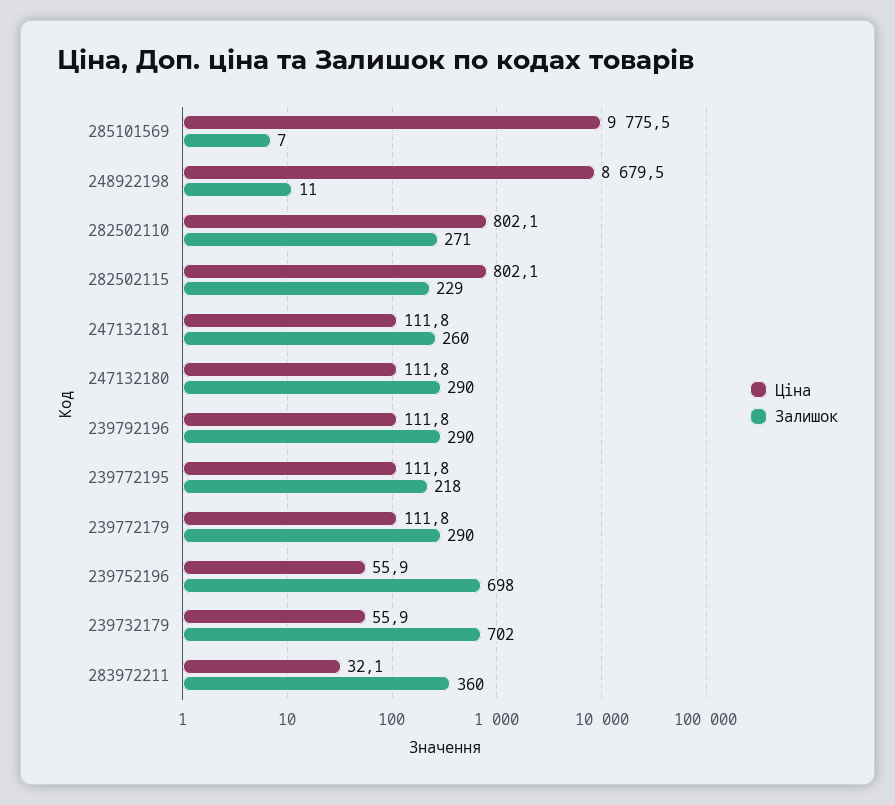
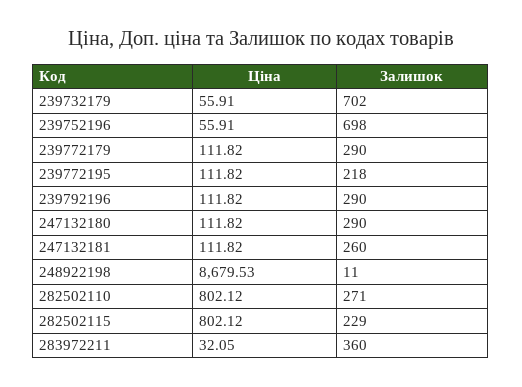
Ціна, 285101569: 9775.5 -> none
Залишок, 285101569: 7 -> none

